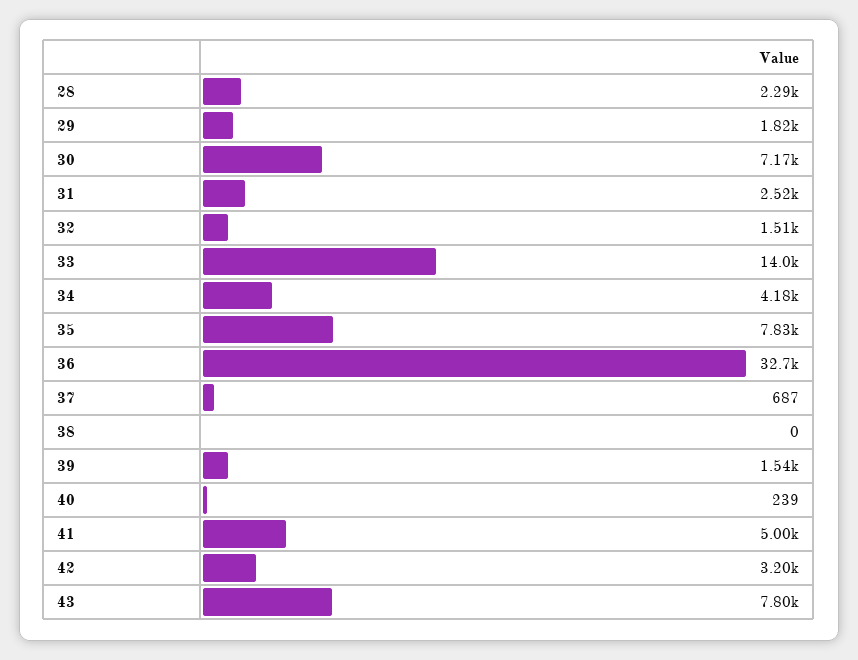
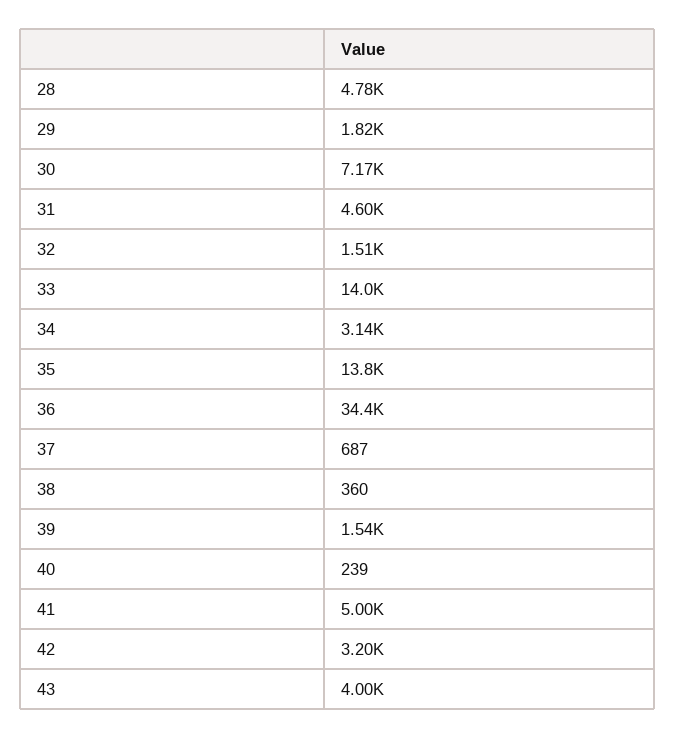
28: 2290 -> 4780
31: 2520 -> 4600
34: 4180 -> 3140
35: 7830 -> 13800
36: 32700 -> 34400
38: 0 -> 360
43: 7800 -> 4000

